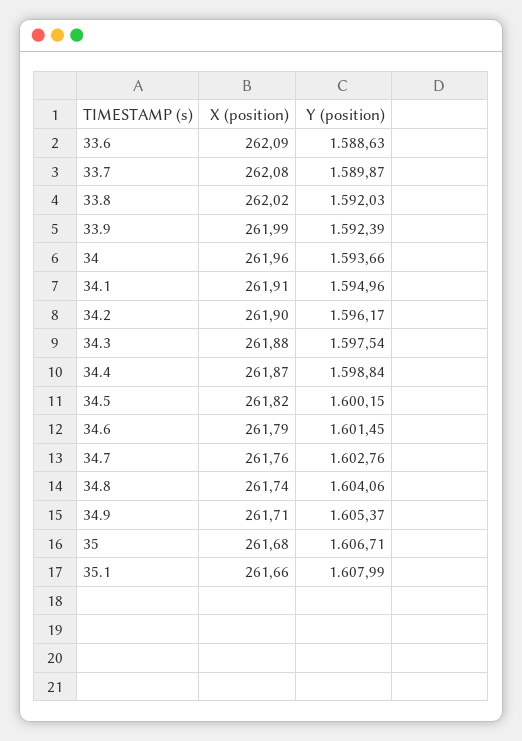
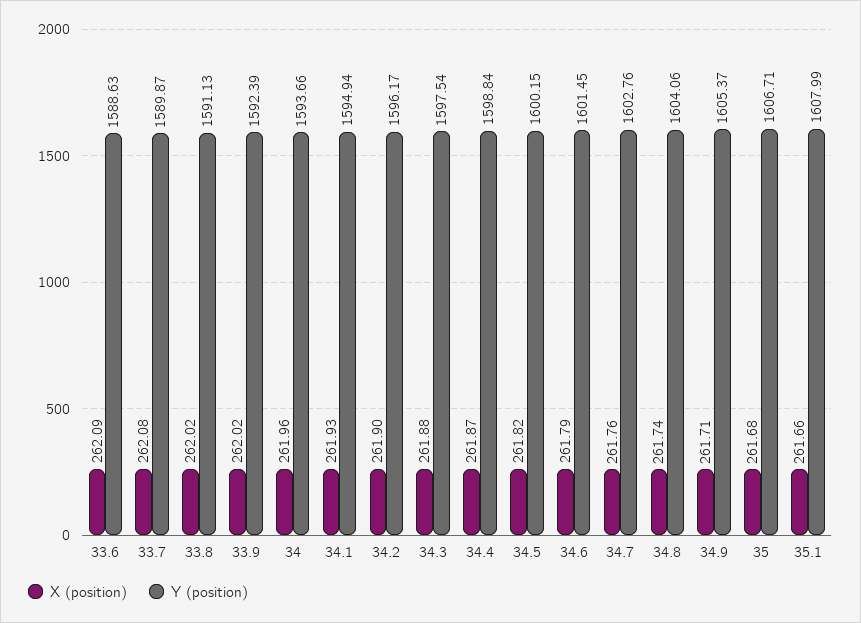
Y (position), 33.8: 1592.03 -> 1591.13
X (position), 33.9: 261.99 -> 262.02
X (position), 34.1: 261.91 -> 261.93
Y (position), 34.1: 1594.96 -> 1594.94

